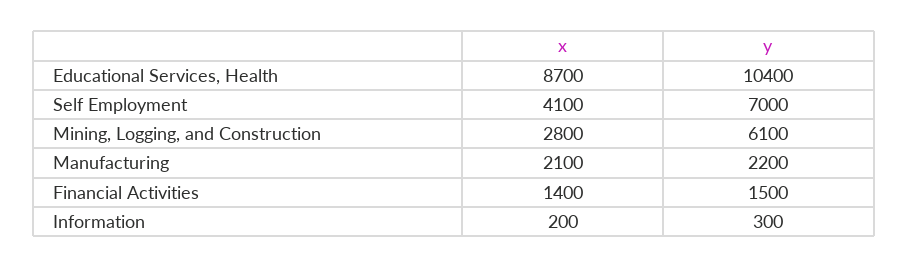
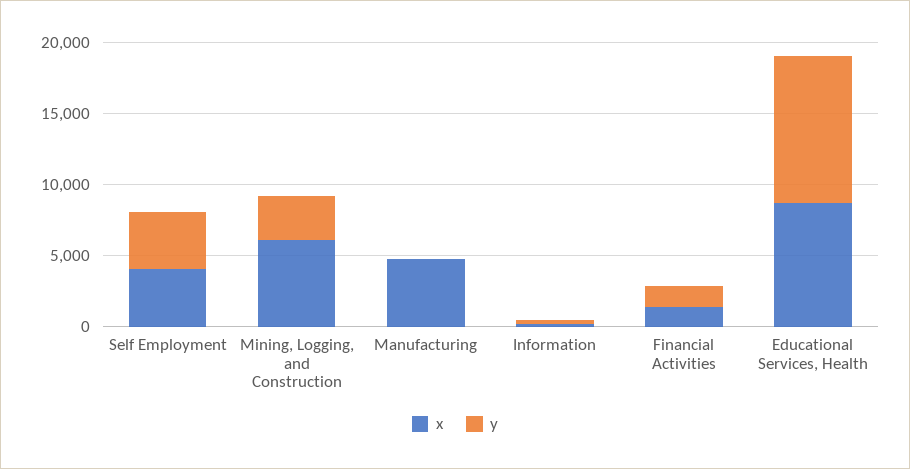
y, Self Employment: 7000 -> 4000
x, Mining, Logging, and Construction: 2800 -> 6000
y, Mining, Logging, and Construction: 6100 -> 3000
x, Manufacturing: 2100 -> 5000
y, Manufacturing: 2200 -> 0

